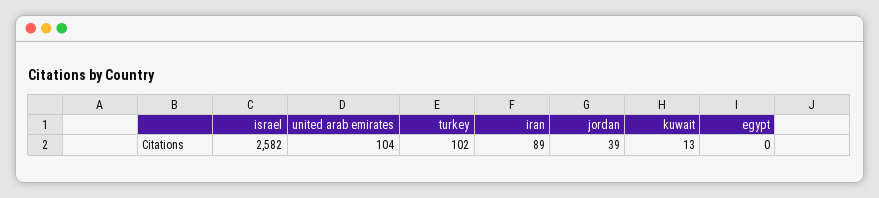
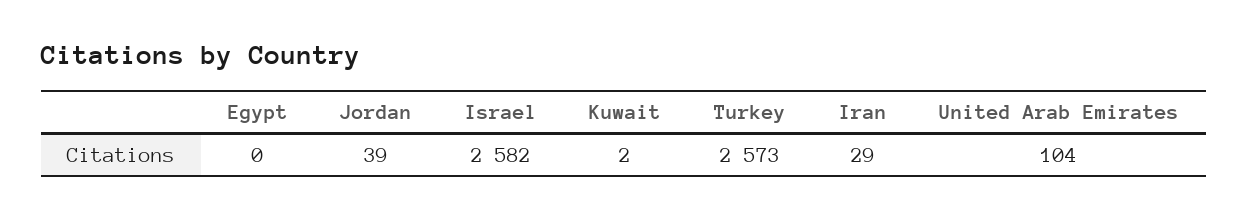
turkey: 102 -> 2573
iran: 89 -> 29
kuwait: 13 -> 2

